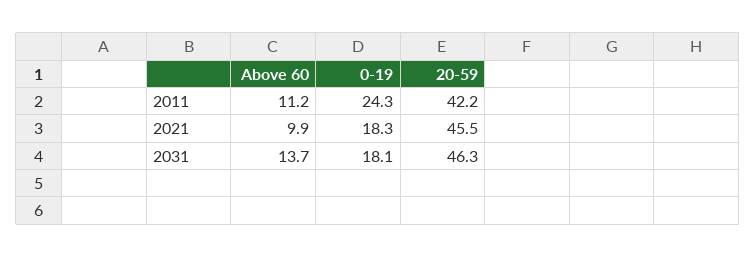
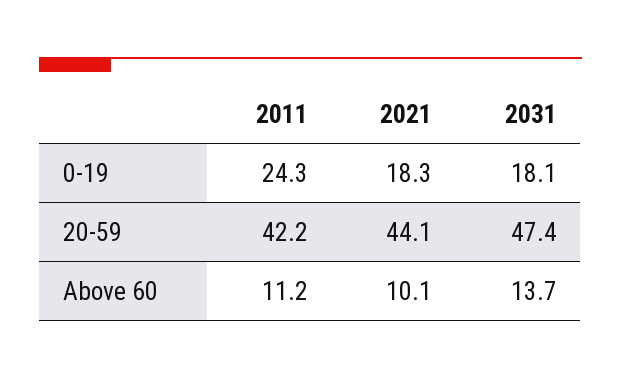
Above 60, 2021: 9.9 -> 10.1
20-59, 2021: 45.5 -> 44.1
20-59, 2031: 46.3 -> 47.4

